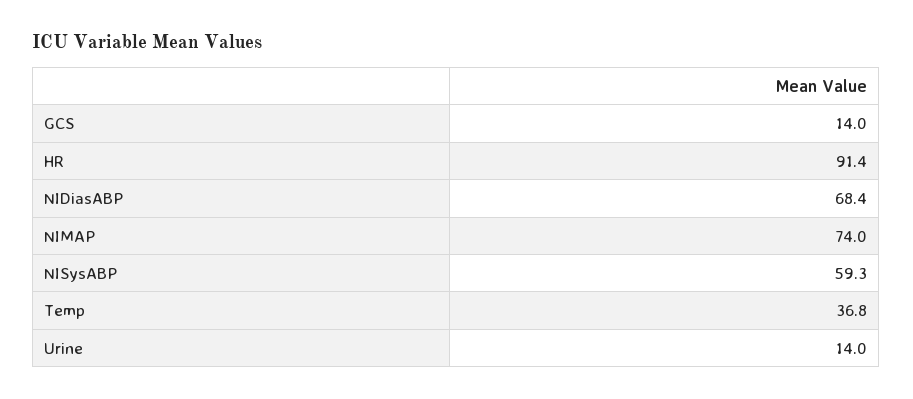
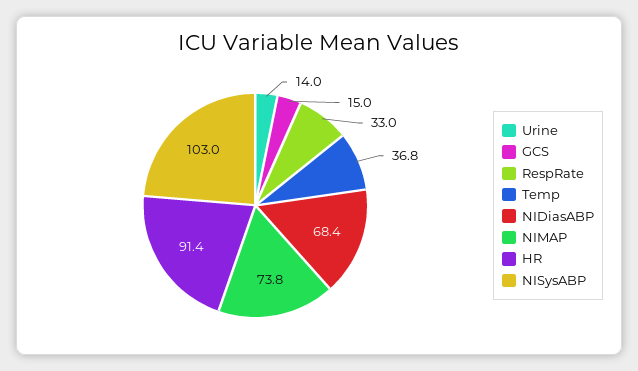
GCS: 14 -> 15
NIMAP: 74 -> 73.8
NISysABP: 59.3 -> 103
RespRate: none -> 33

